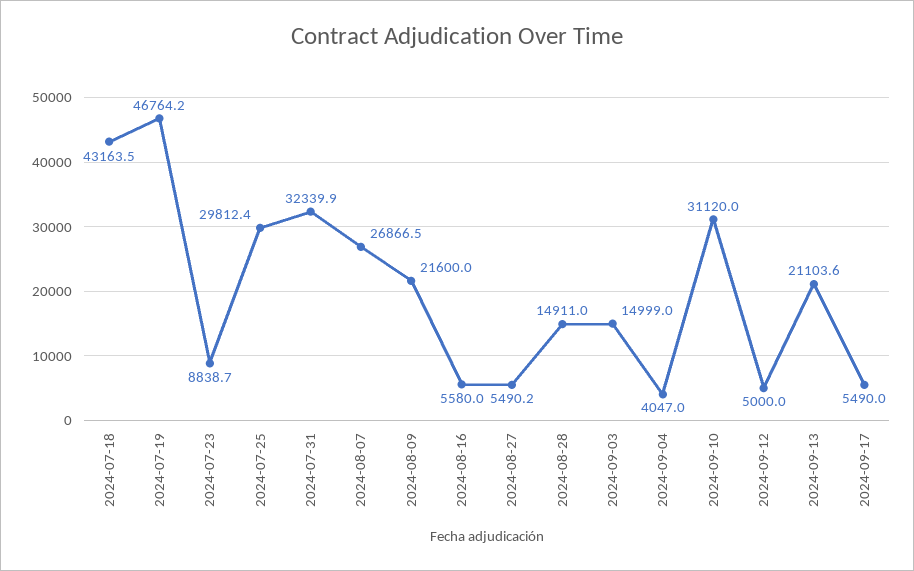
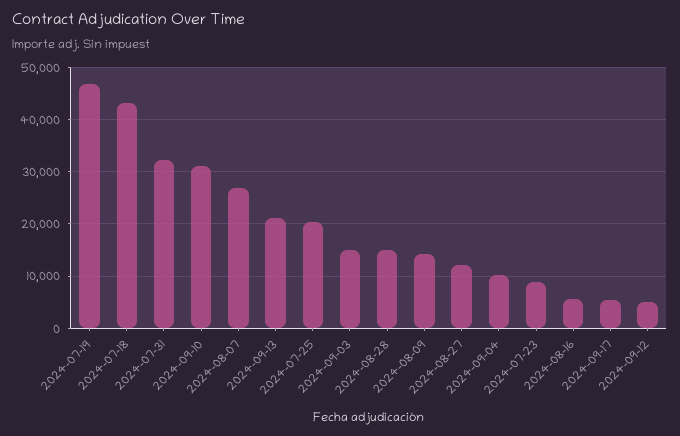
2024-07-25: 29812.4 -> 20000
2024-08-09: 21600 -> 14000
2024-08-27: 5490.2 -> 12000
2024-09-04: 4047 -> 10000

